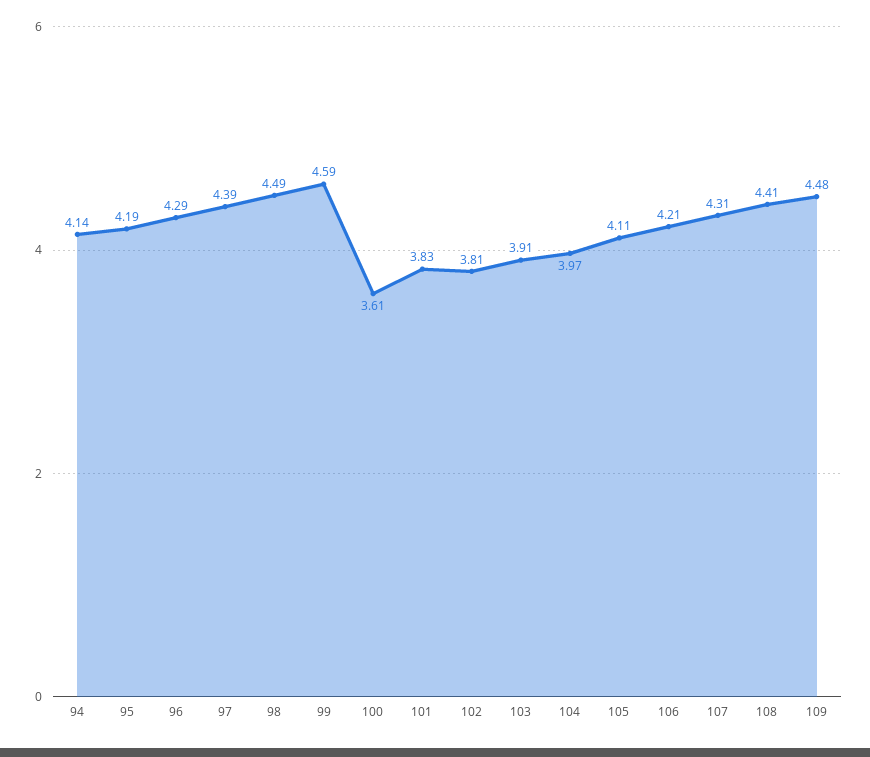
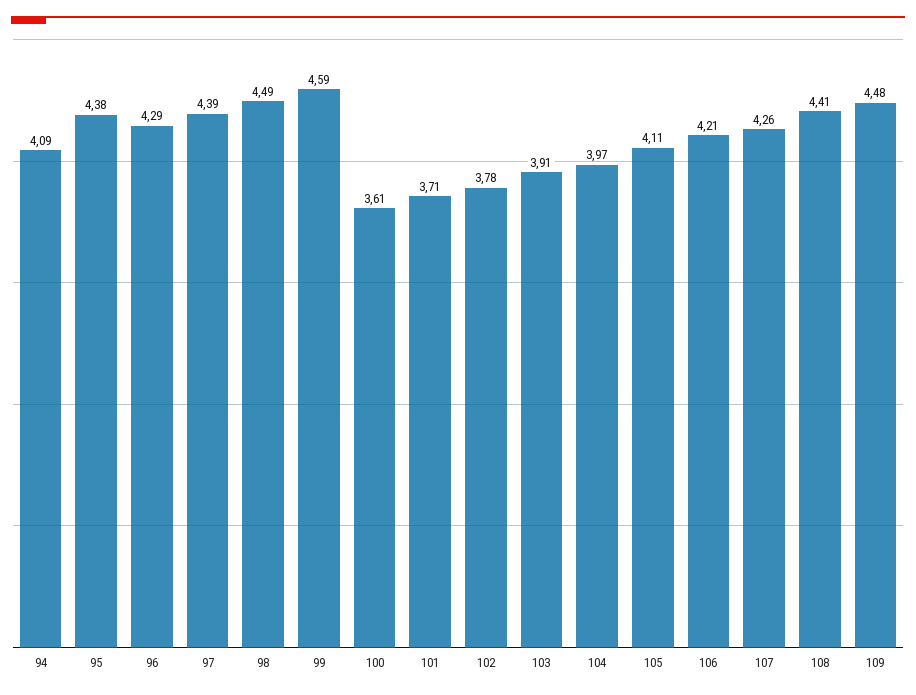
94: 4.14 -> 4.09
95: 4.19 -> 4.38
101: 3.83 -> 3.71
102: 3.81 -> 3.78
107: 4.31 -> 4.26

